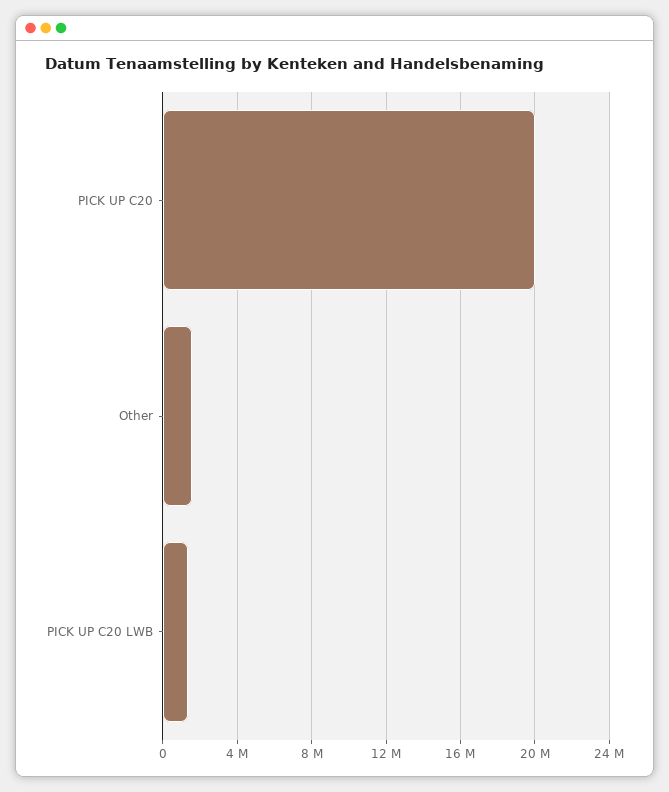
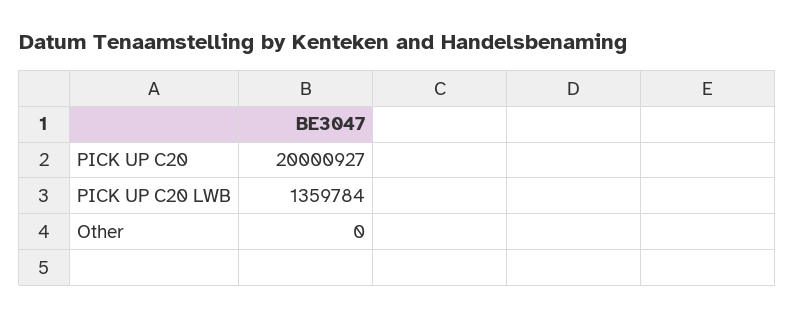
Other: 1500000 -> 0

